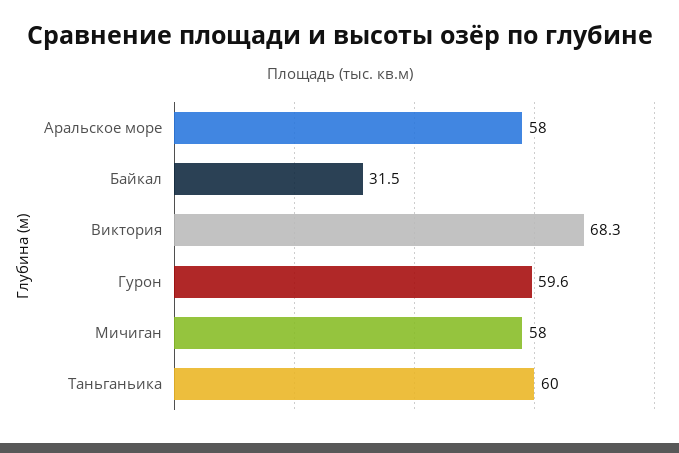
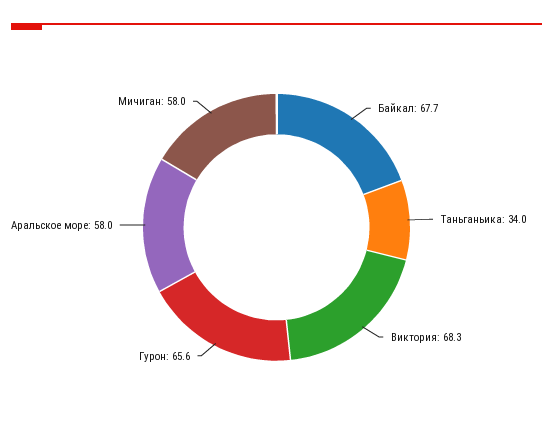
Байкал: 31.5 -> 67.7
Гурон: 59.6 -> 65.6
Таньганьика: 60 -> 34

